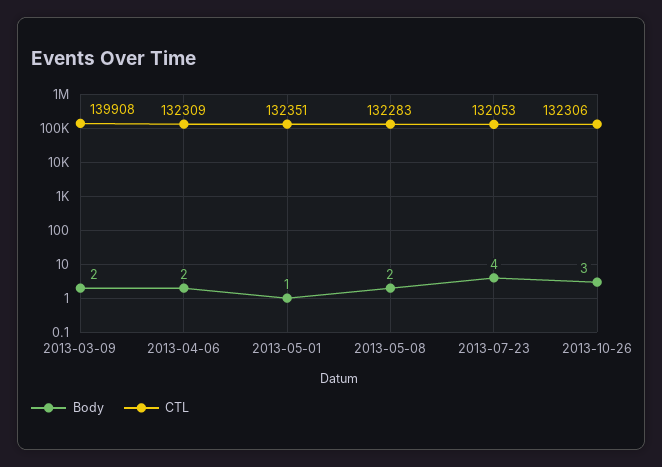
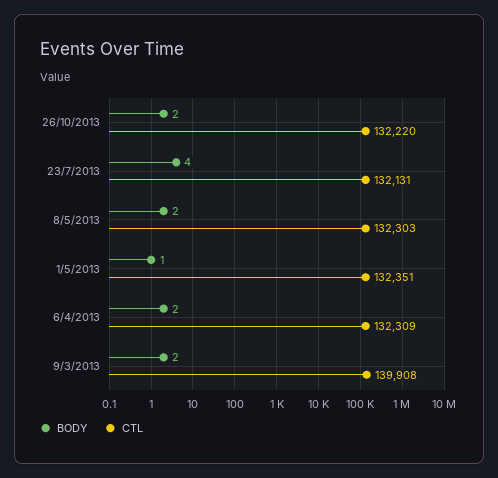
CTL, 2013-05-08: 132283 -> 132303
CTL, 2013-07-23: 132053 -> 132131
Body, 2013-10-26: 3 -> 2
CTL, 2013-10-26: 132306 -> 132220

